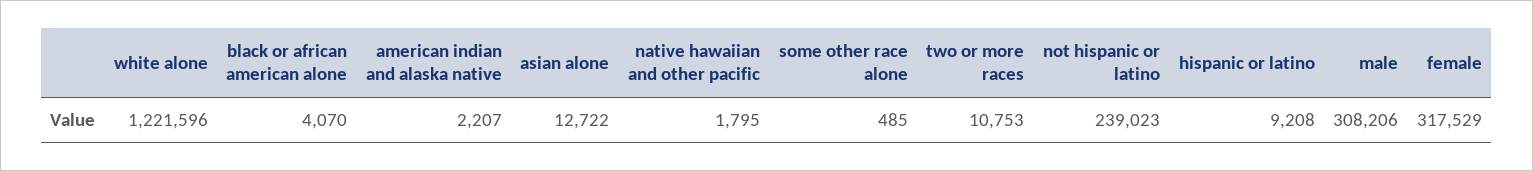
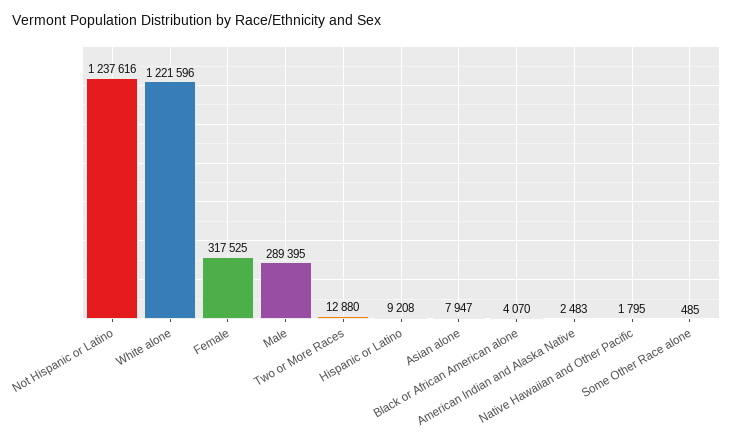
american indian and alaska native: 2207 -> 2483
asian alone: 12722 -> 7947
two or more races: 10753 -> 12880
not hispanic or latino: 239023 -> 1237616
male: 308206 -> 289395
female: 317529 -> 317525

